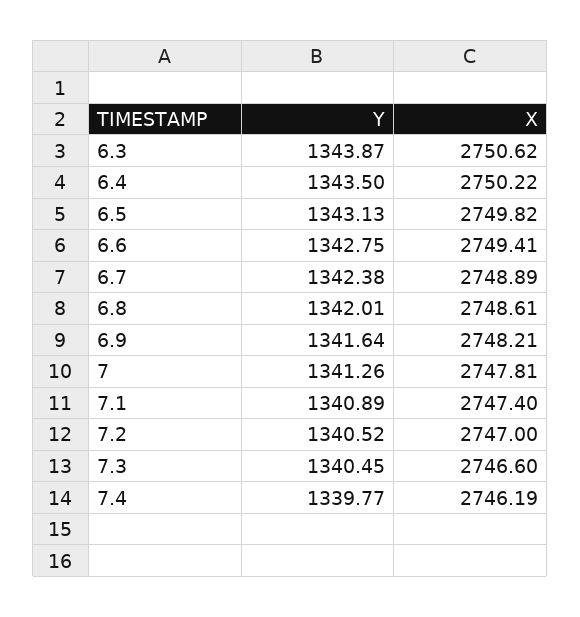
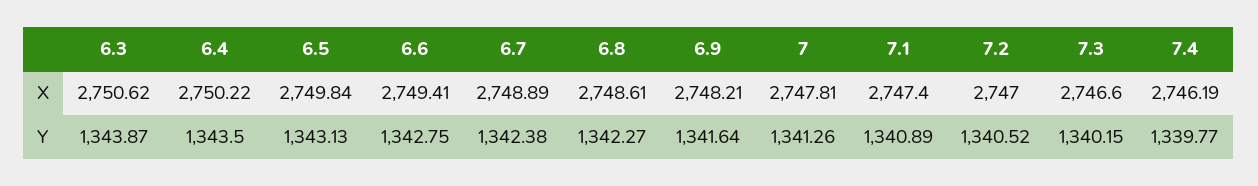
X, 6.5: 2749.82 -> 2749.84
Y, 6.8: 1342.01 -> 1342.27
Y, 7.3: 1340.45 -> 1340.15

